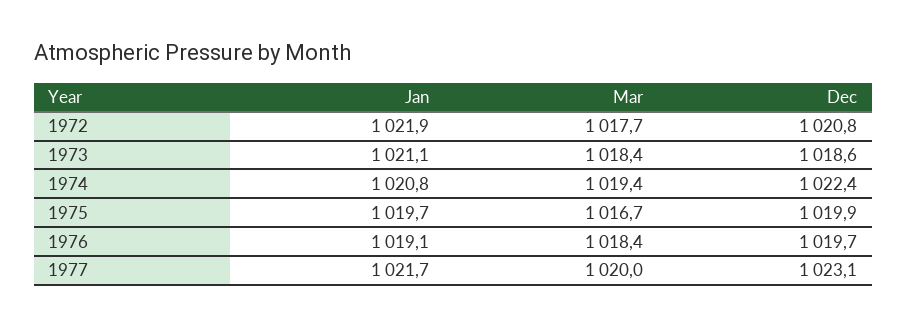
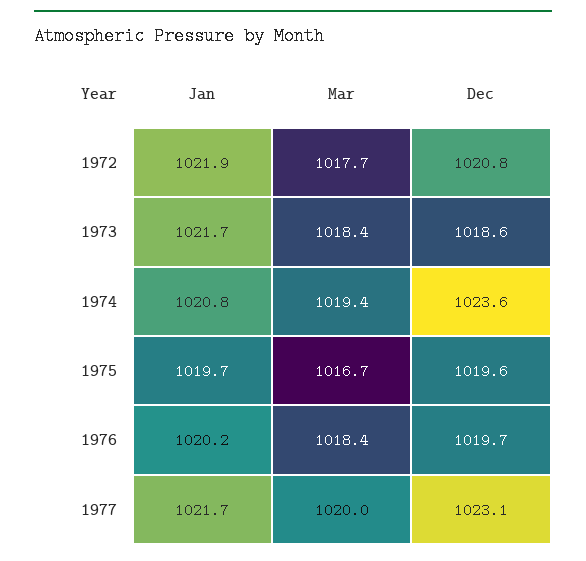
Jan, 1973: 1021.1 -> 1021.7
Dec, 1974: 1022.4 -> 1023.6
Dec, 1975: 1019.9 -> 1019.6
Jan, 1976: 1019.1 -> 1020.2

